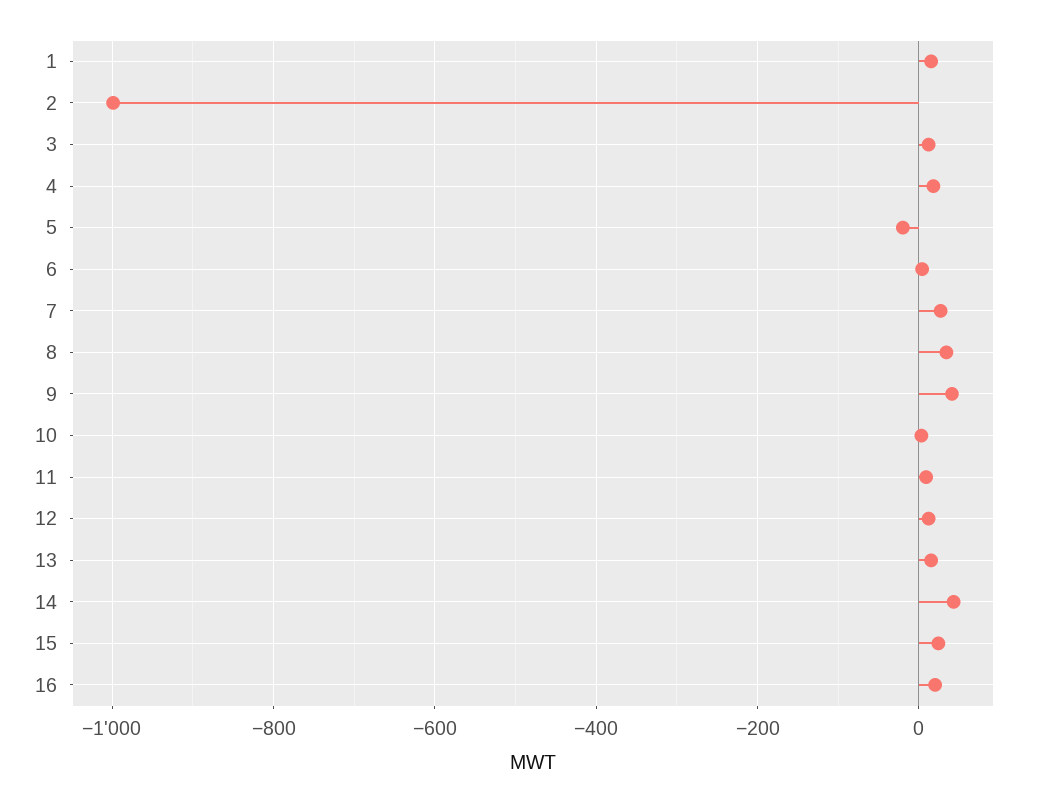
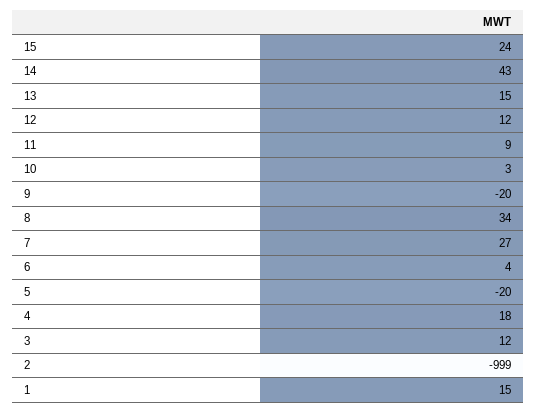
9: 40 -> -20
16: 20 -> none

